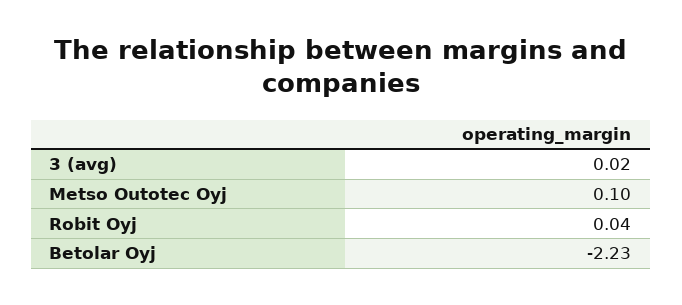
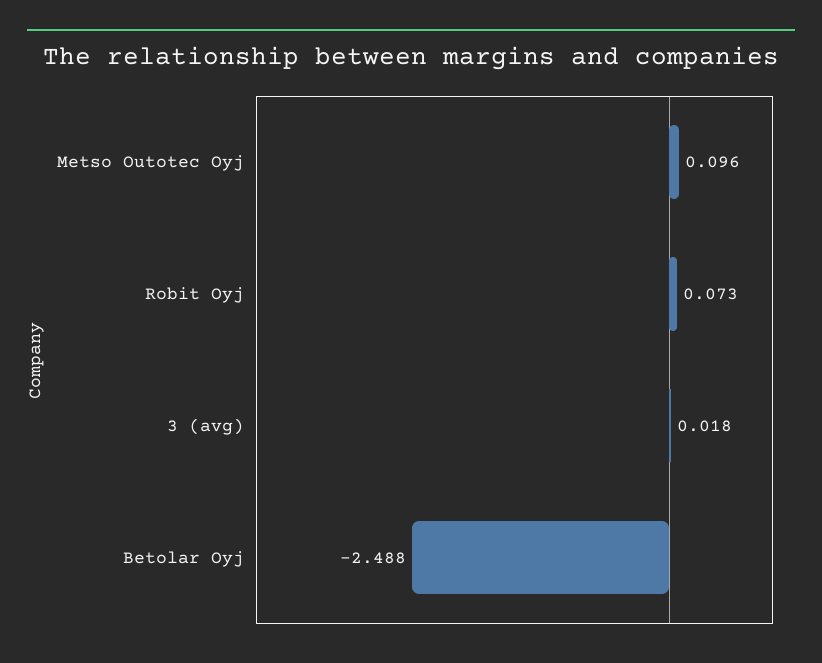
Robit Oyj: 0.04 -> 0.073
Betolar Oyj: -2.23 -> -2.488

